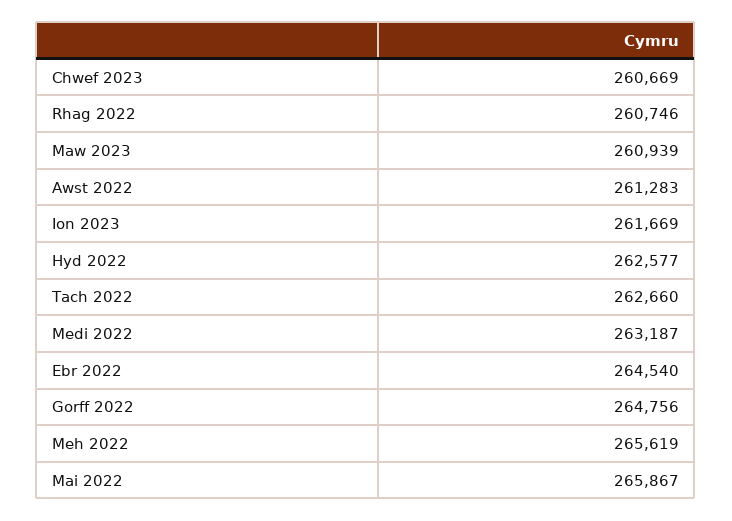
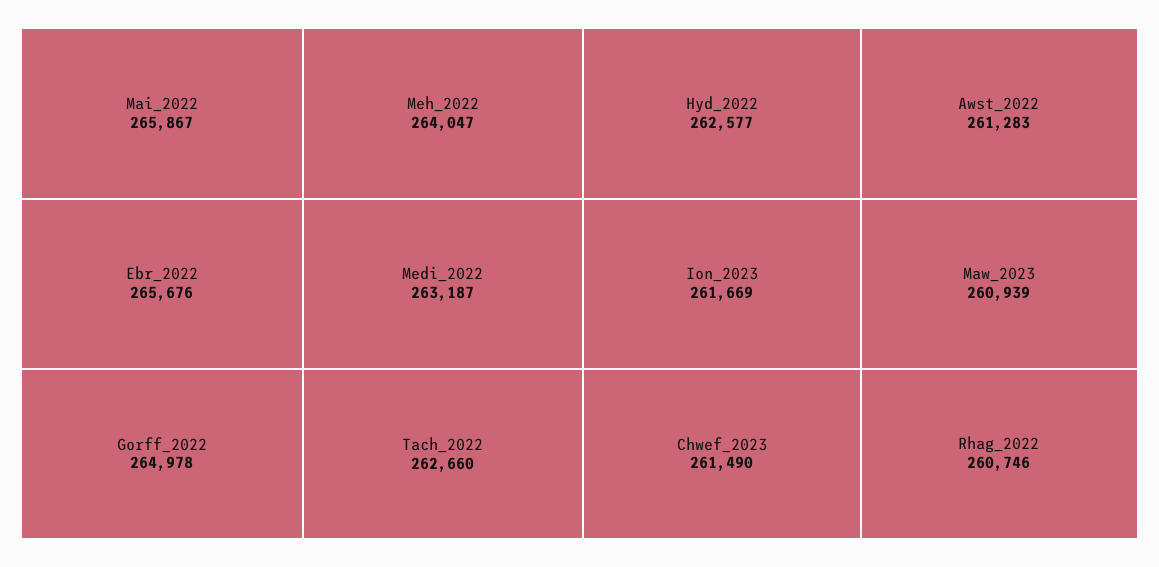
Chwef 2023: 260669 -> 261490
Ebr 2022: 264540 -> 265676
Gorff 2022: 264756 -> 264978
Meh 2022: 265619 -> 264047

